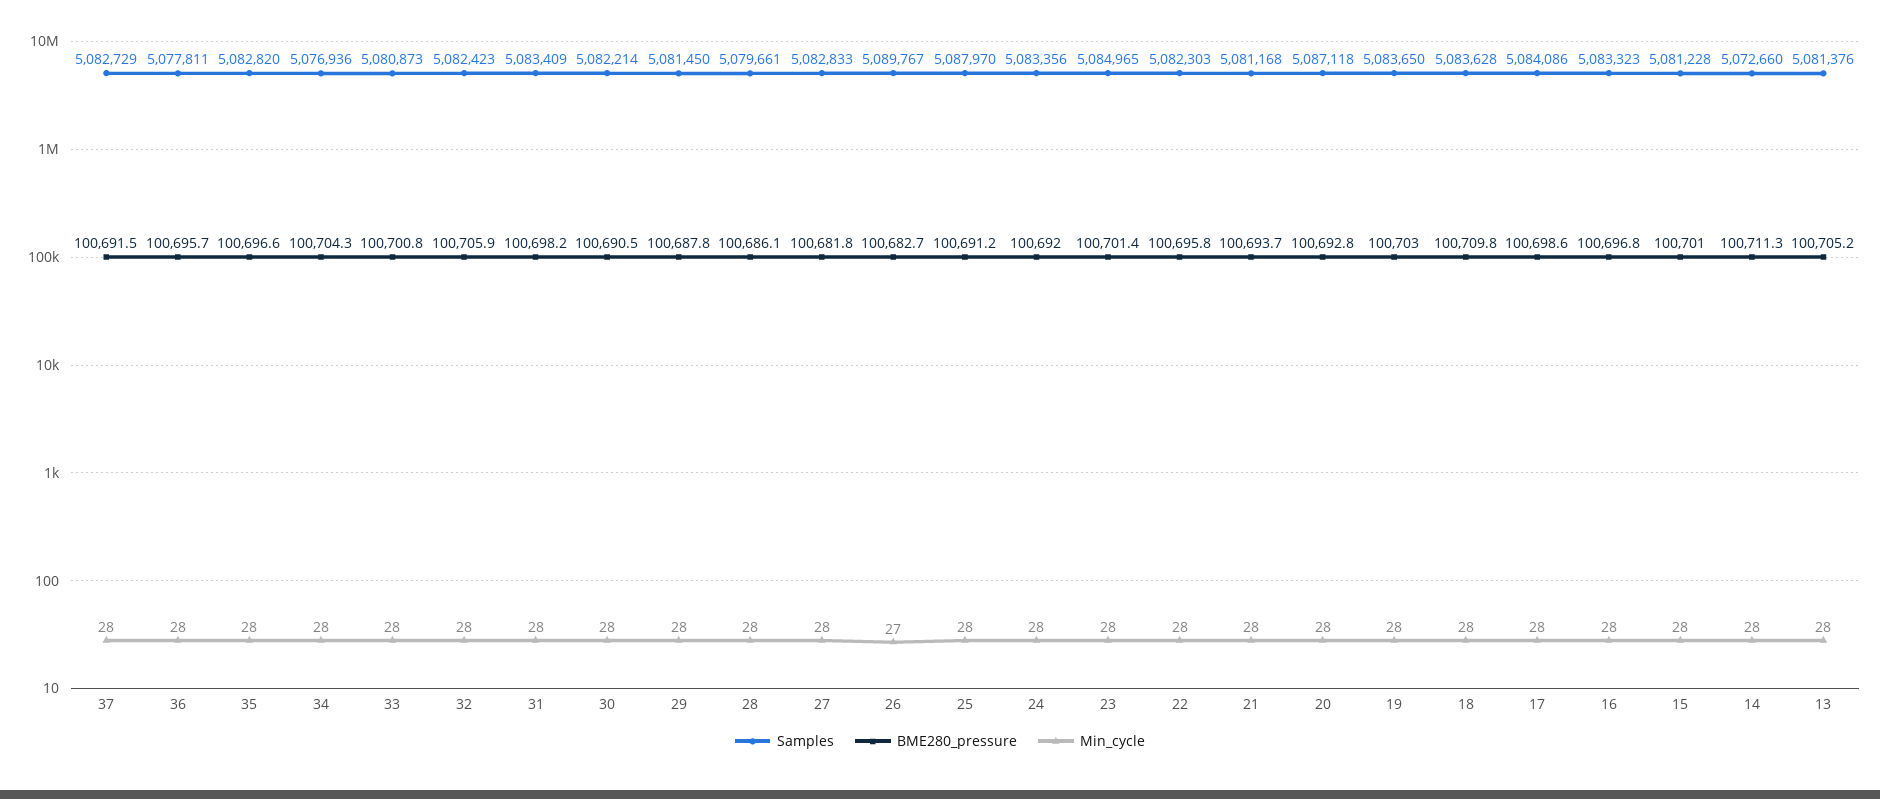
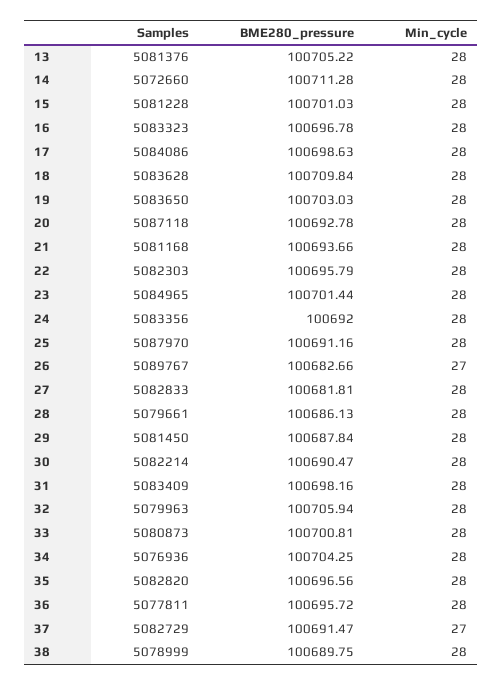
Min_cycle, 37: 28 -> 27
Samples, 32: 5082423 -> 5079963
Samples, 38: none -> 5078999
BME280_pressure, 38: none -> 100689.75
Min_cycle, 38: none -> 28

